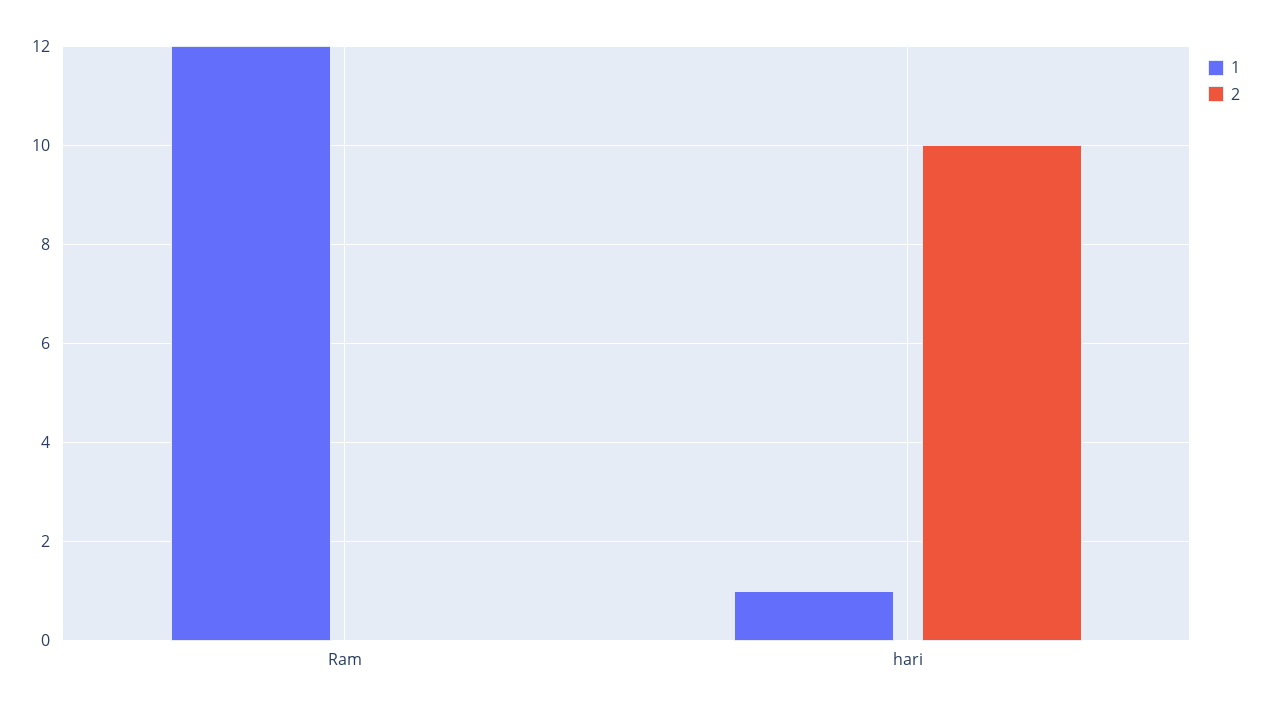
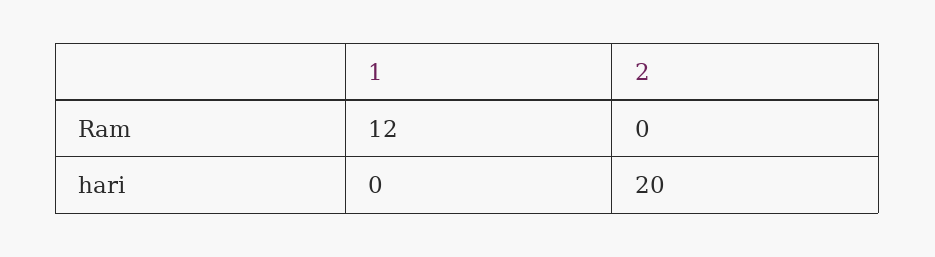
1, hari: 1 -> 0
2, hari: 10 -> 20

